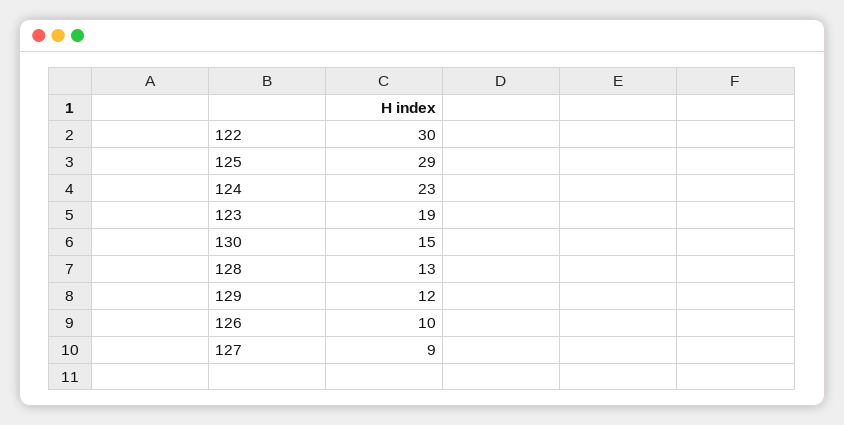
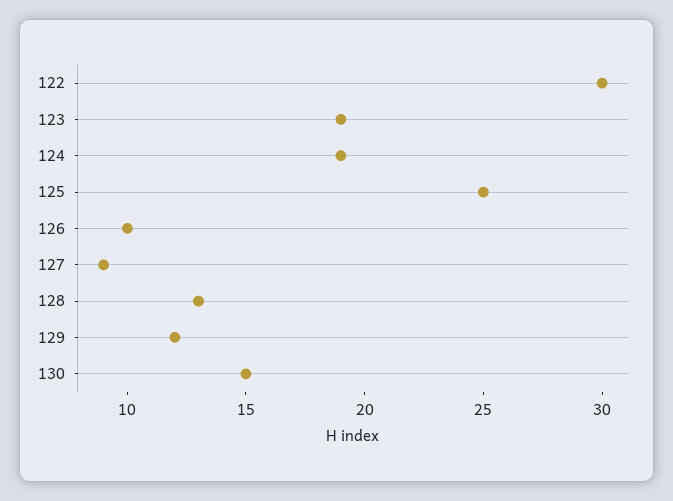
125: 29 -> 25
124: 23 -> 19

